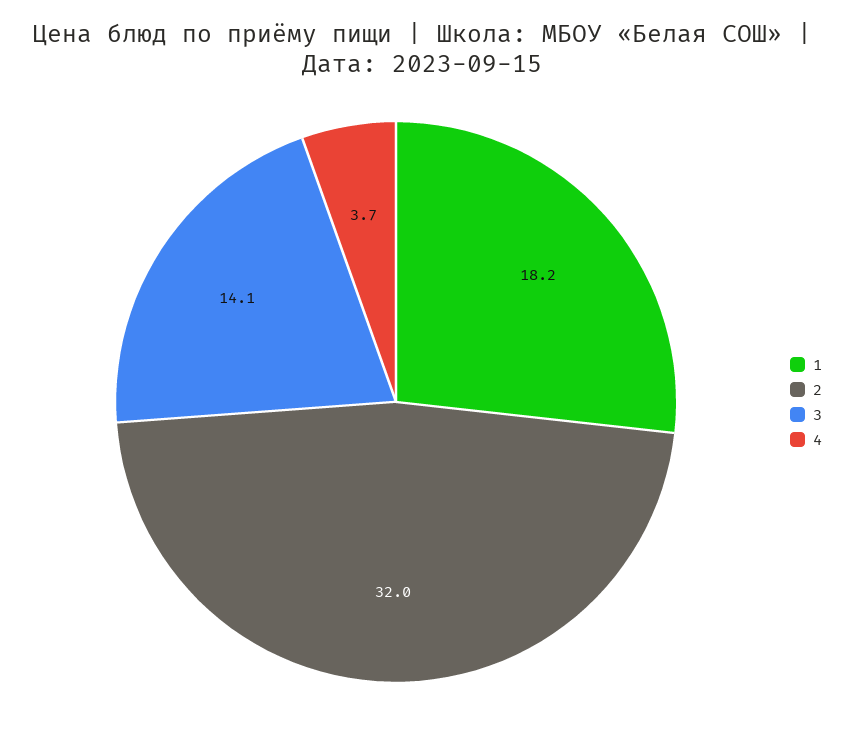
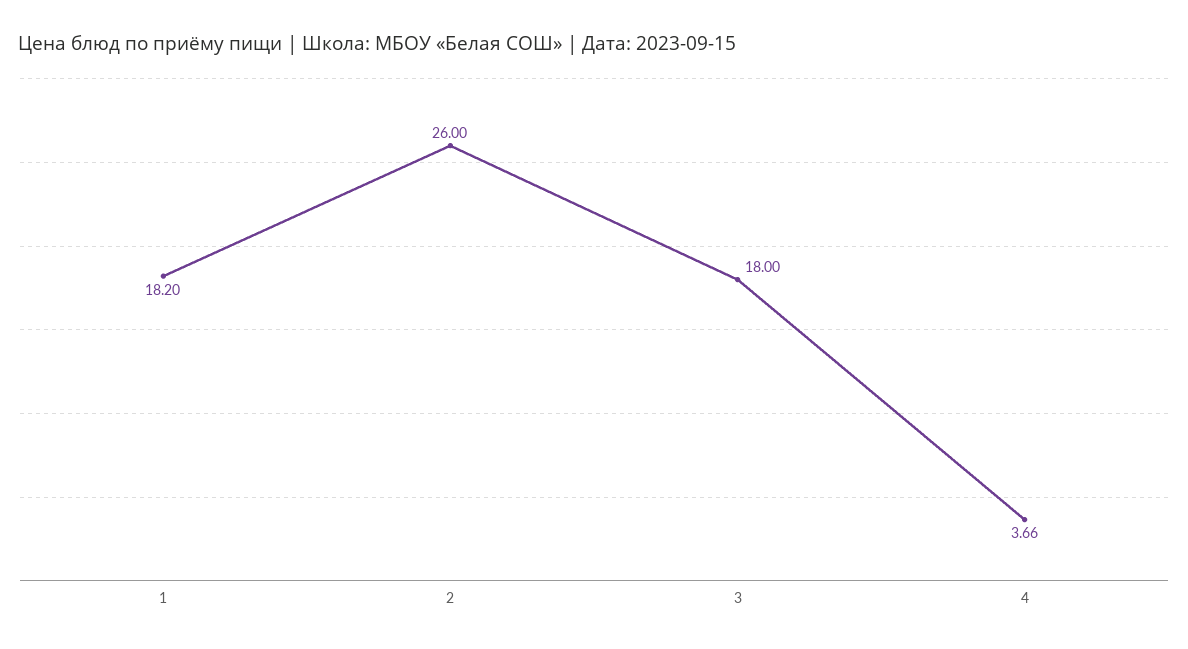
2: 32 -> 26
3: 14.1 -> 18

